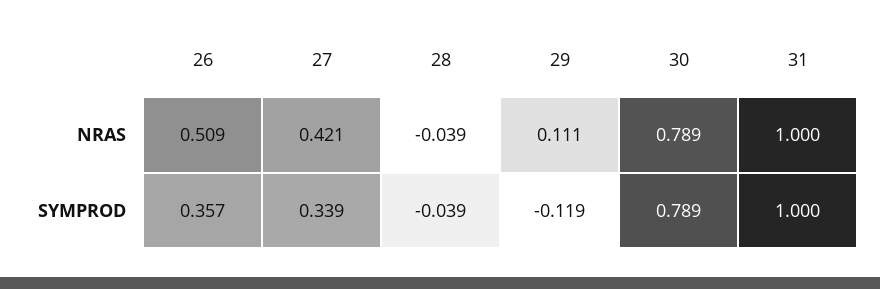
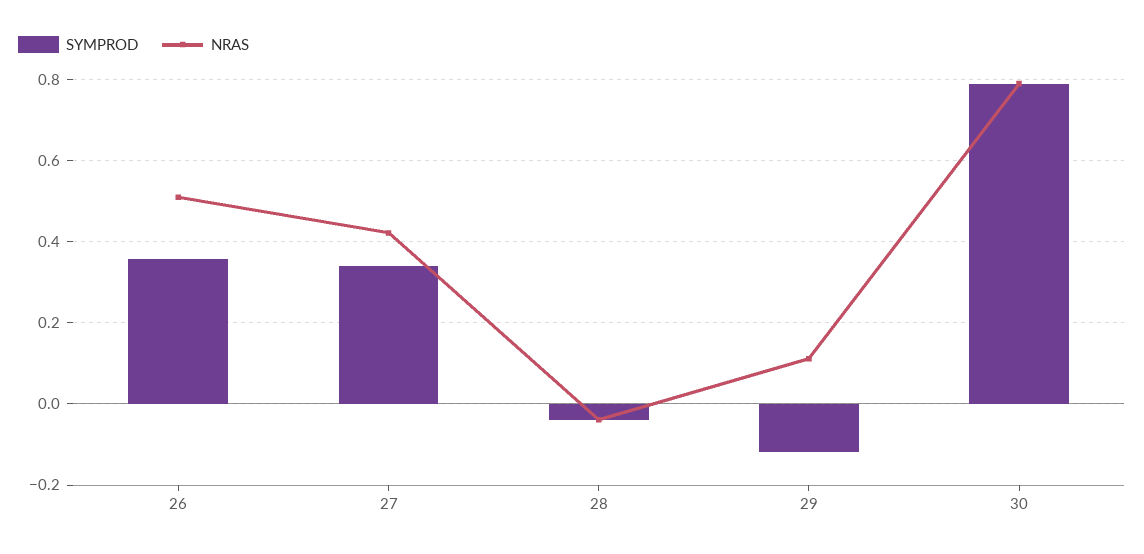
NRAS, 31: 1 -> none
SYMPROD, 31: 1 -> none

